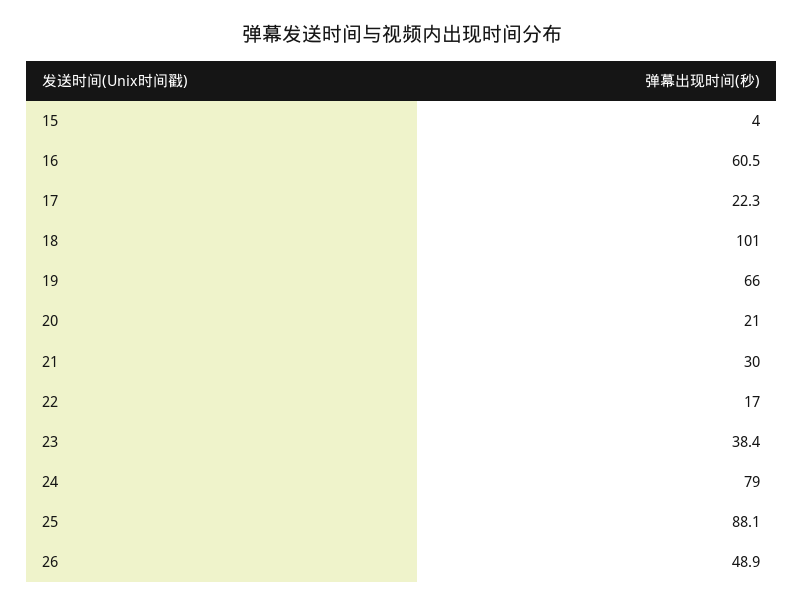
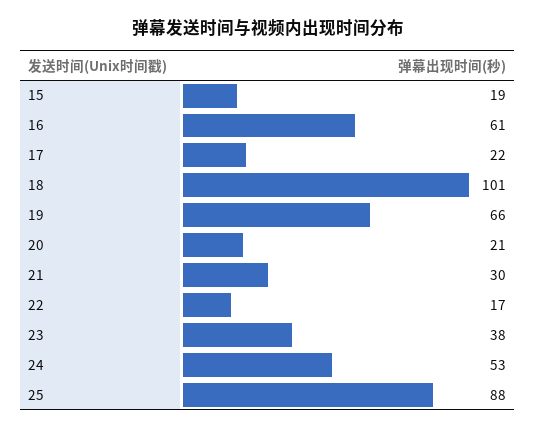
15: 4 -> 19
24: 79 -> 53
26: 48.9 -> none

